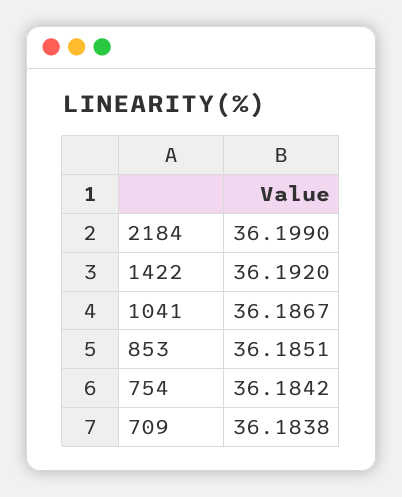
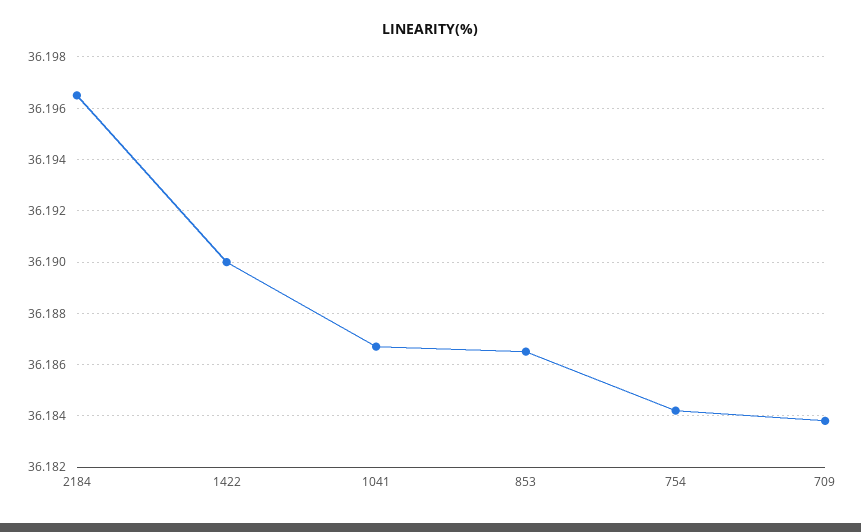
2184: 36.199 -> 36.1965
1422: 36.192 -> 36.19
853: 36.1851 -> 36.1865

